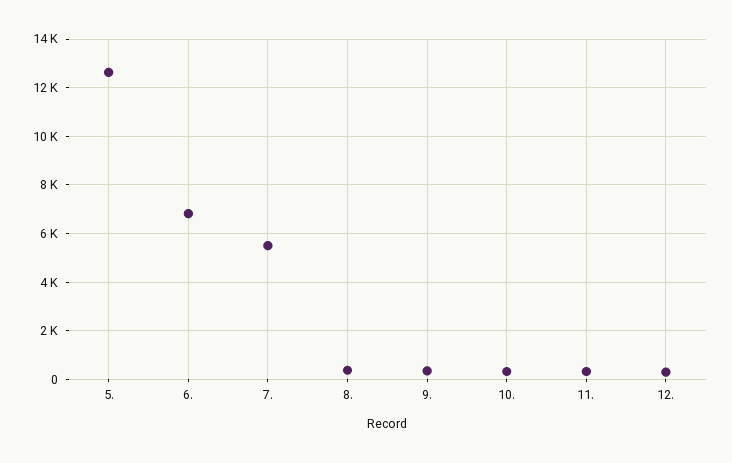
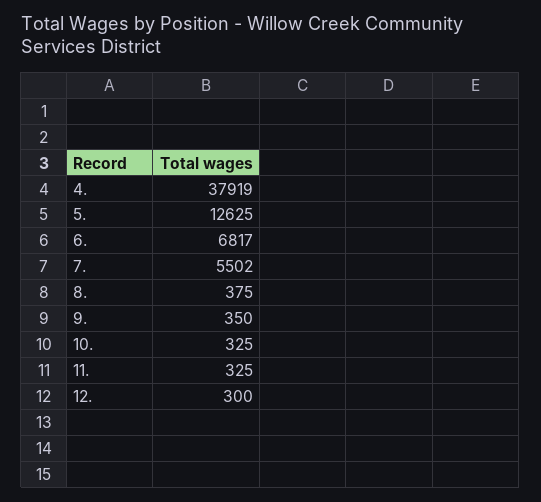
4.: none -> 37919

